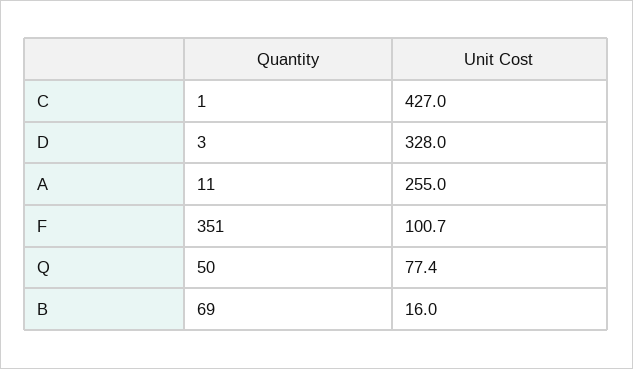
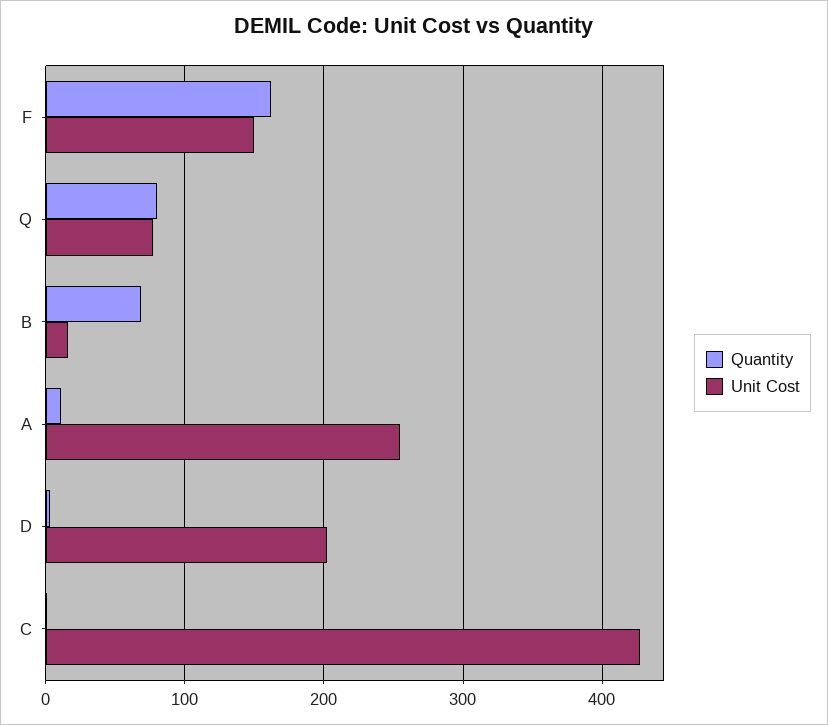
Unit Cost, D: 328 -> 200
Quantity, F: 351 -> 160
Unit Cost, F: 100.7 -> 150
Quantity, Q: 50 -> 80

